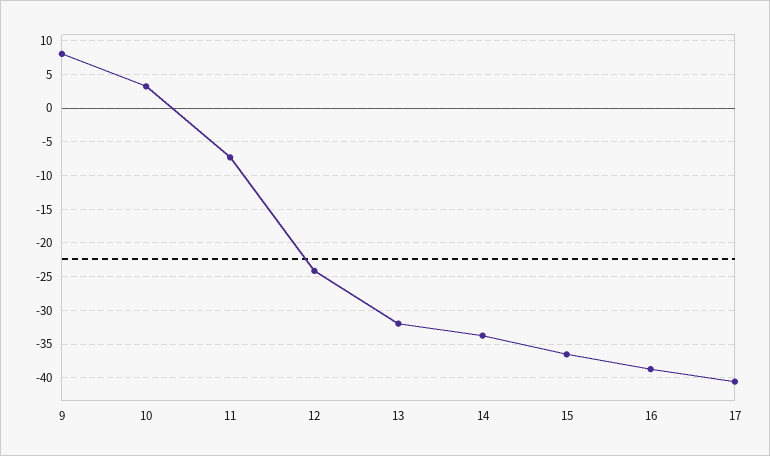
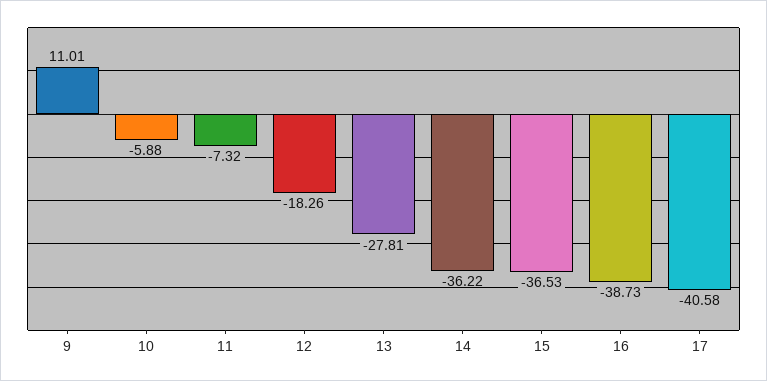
9: 8 -> 11.01
10: 3 -> -5.88
12: -24 -> -18.26
13: -32 -> -27.81
14: -34 -> -36.22

